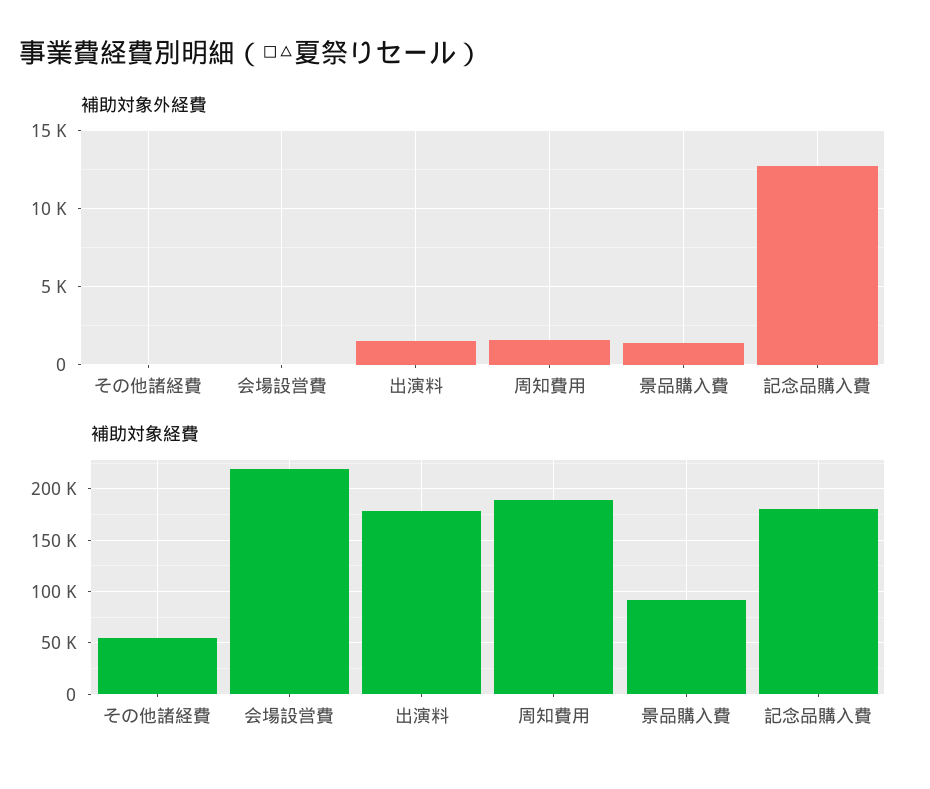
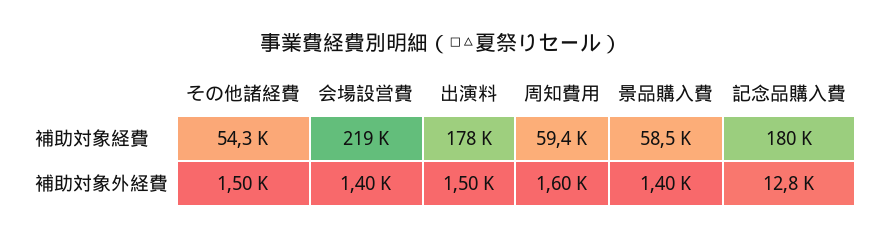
補助対象外経費, その他諸経費: 0 -> 1500
補助対象外経費, 会場設営費: 0 -> 1400
補助対象経費, 周知費用: 190000 -> 59400
補助対象経費, 景品購入費: 90000 -> 58500

